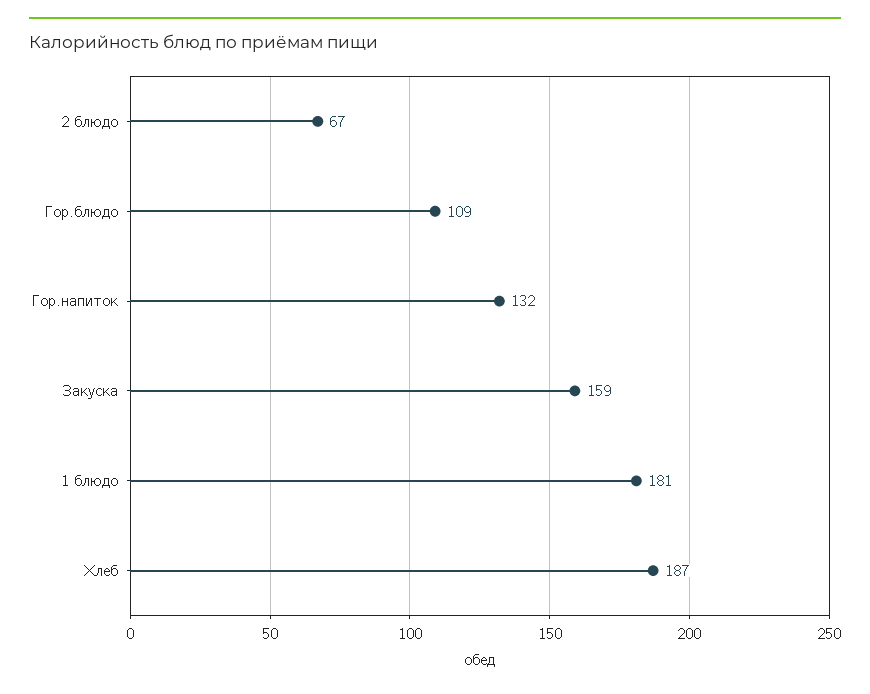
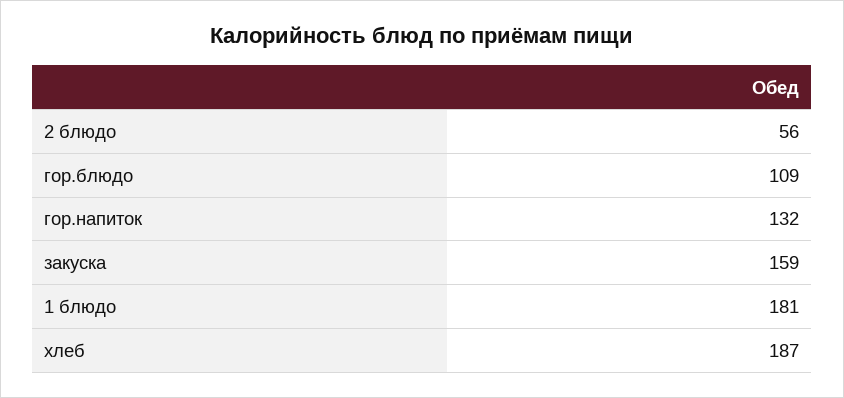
2 блюдо: 67 -> 56

